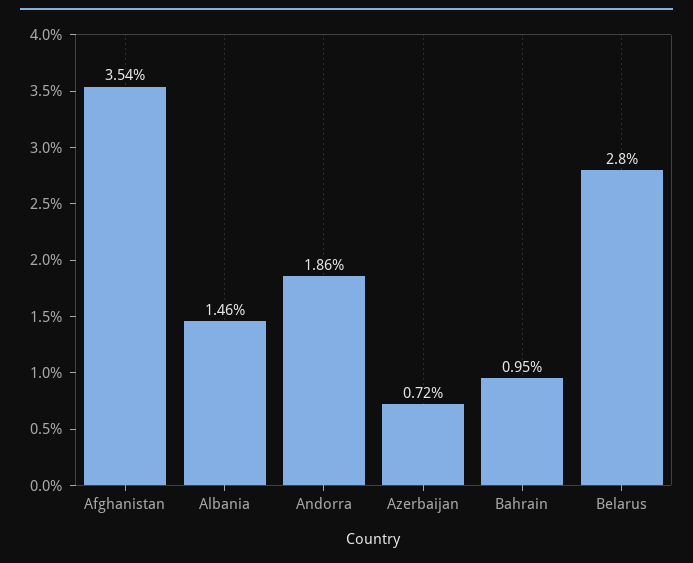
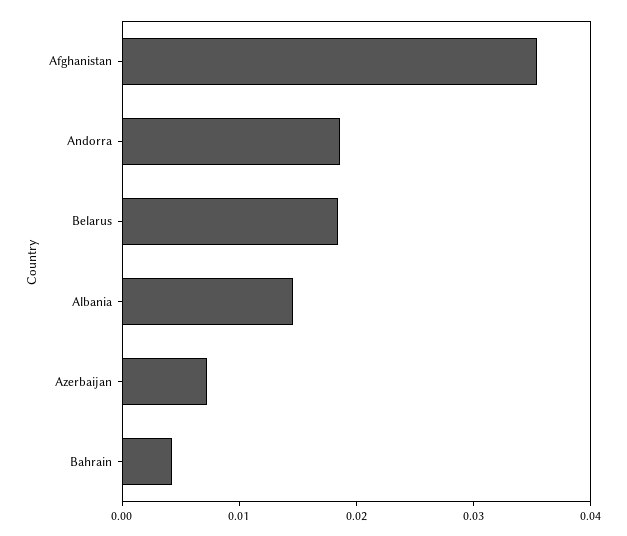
Bahrain: 0.0095 -> 0.004
Belarus: 0.028 -> 0.018

